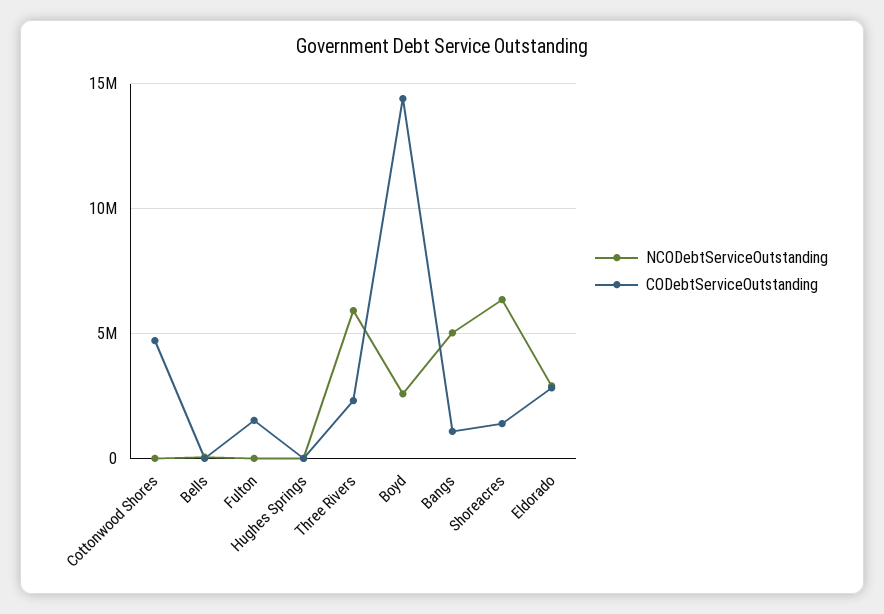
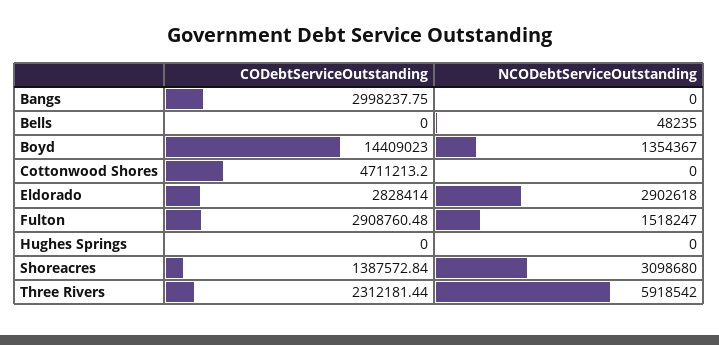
NCODebtServiceOutstanding, Fulton: 0 -> 1518247
CODebtServiceOutstanding, Fulton: 1500000 -> 2908760.48
NCODebtServiceOutstanding, Boyd: 2500000 -> 1354367
NCODebtServiceOutstanding, Bangs: 5000000 -> 0
CODebtServiceOutstanding, Bangs: 1000000 -> 2998237.75
NCODebtServiceOutstanding, Shoreacres: 6500000 -> 3098680

